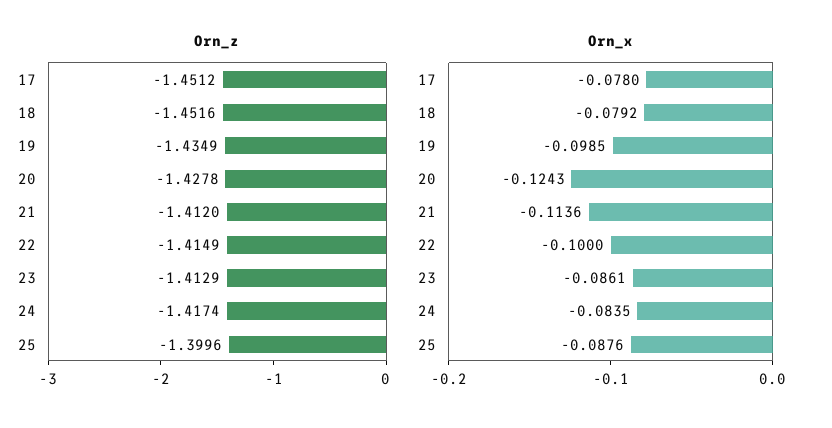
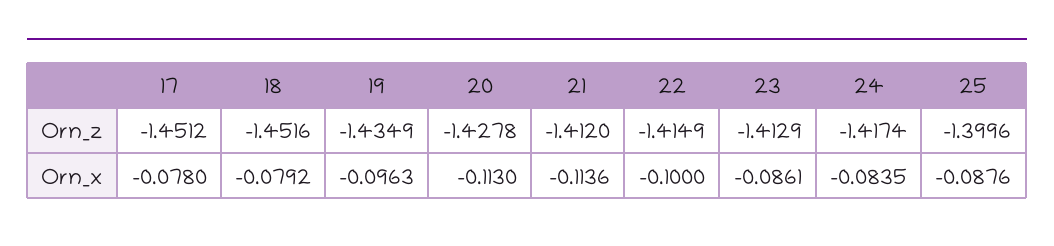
Orn_x, 19: -0.0985 -> -0.0963
Orn_x, 20: -0.1243 -> -0.113

